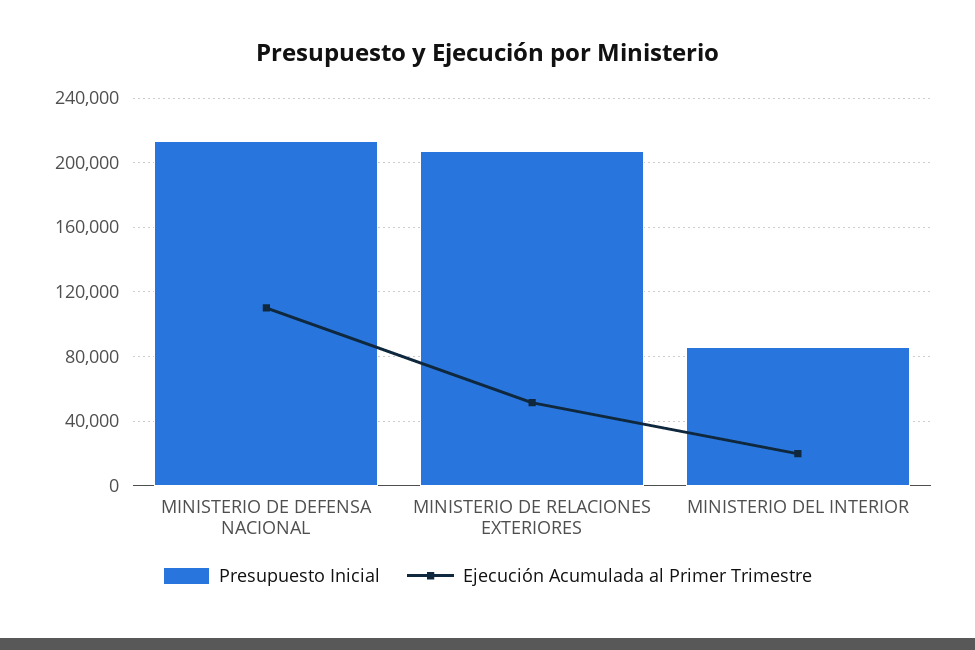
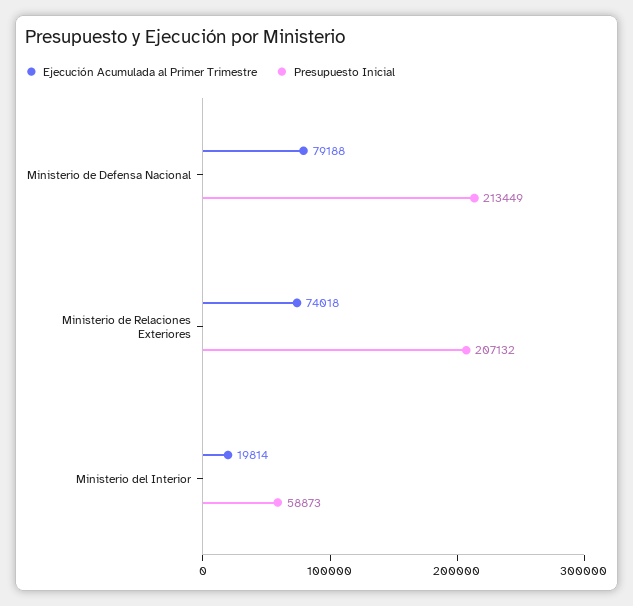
Ejecución Acumulada al Primer Trimestre, MINISTERIO DE DEFENSA NACIONAL: 110000 -> 79188
Ejecución Acumulada al Primer Trimestre, MINISTERIO DE RELACIONES EXTERIORES: 50000 -> 74018
Presupuesto Inicial, MINISTERIO DEL INTERIOR: 85000 -> 58873

